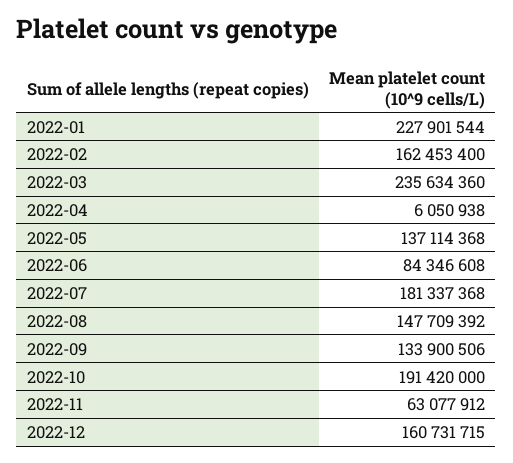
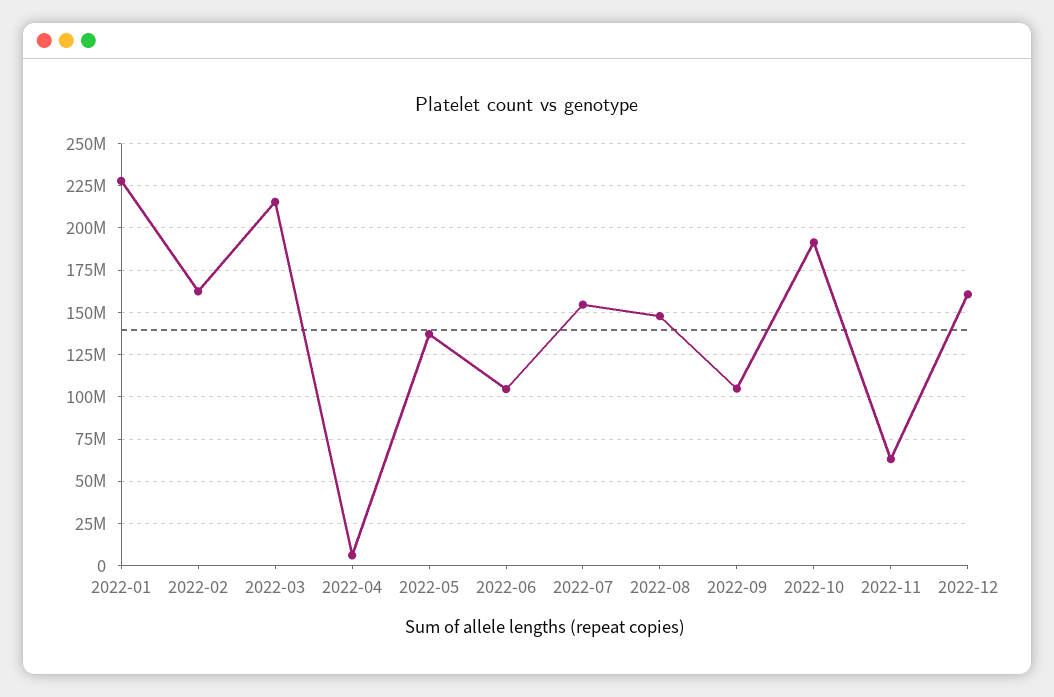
2022-03: 235634360 -> 215000000
2022-06: 84346608 -> 105000000
2022-07: 181337368 -> 155000000
2022-09: 133900506 -> 105000000

